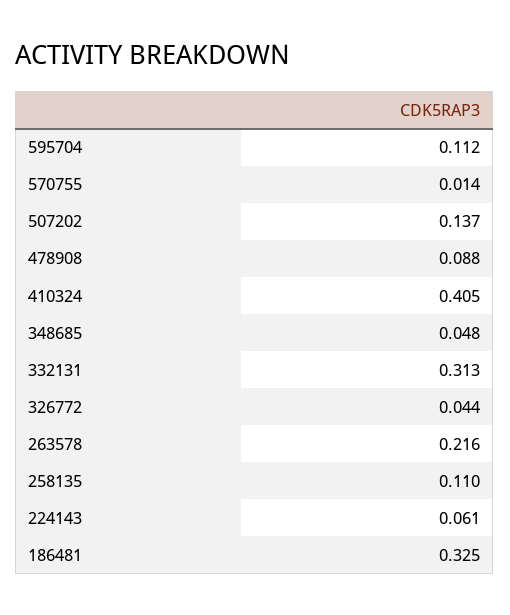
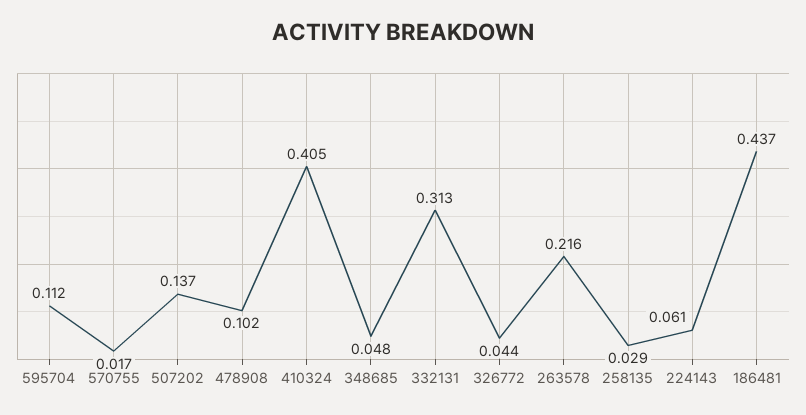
570755: 0.014 -> 0.017
478908: 0.088 -> 0.102
258135: 0.11 -> 0.029
186481: 0.325 -> 0.437

